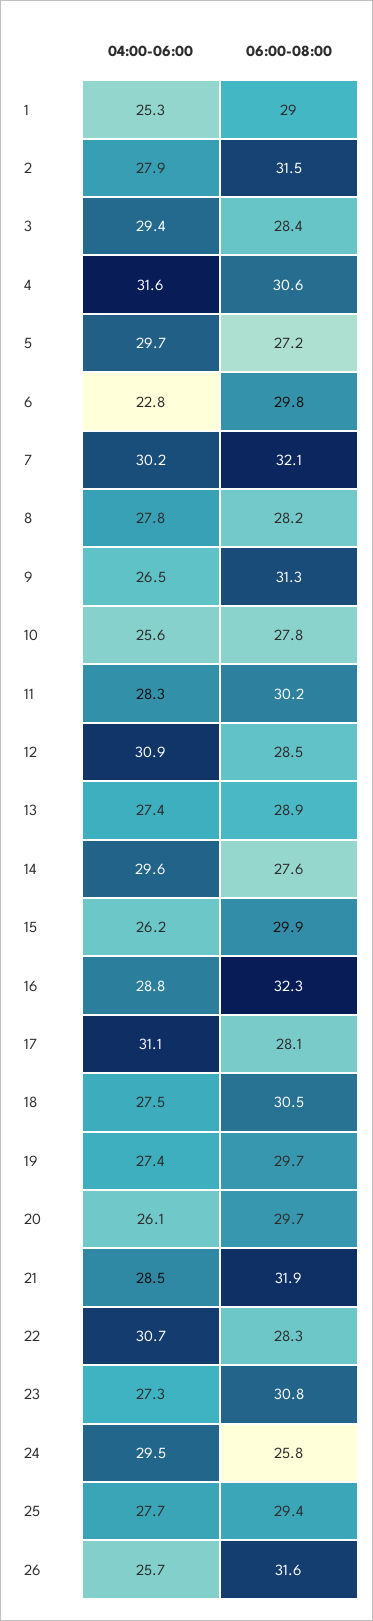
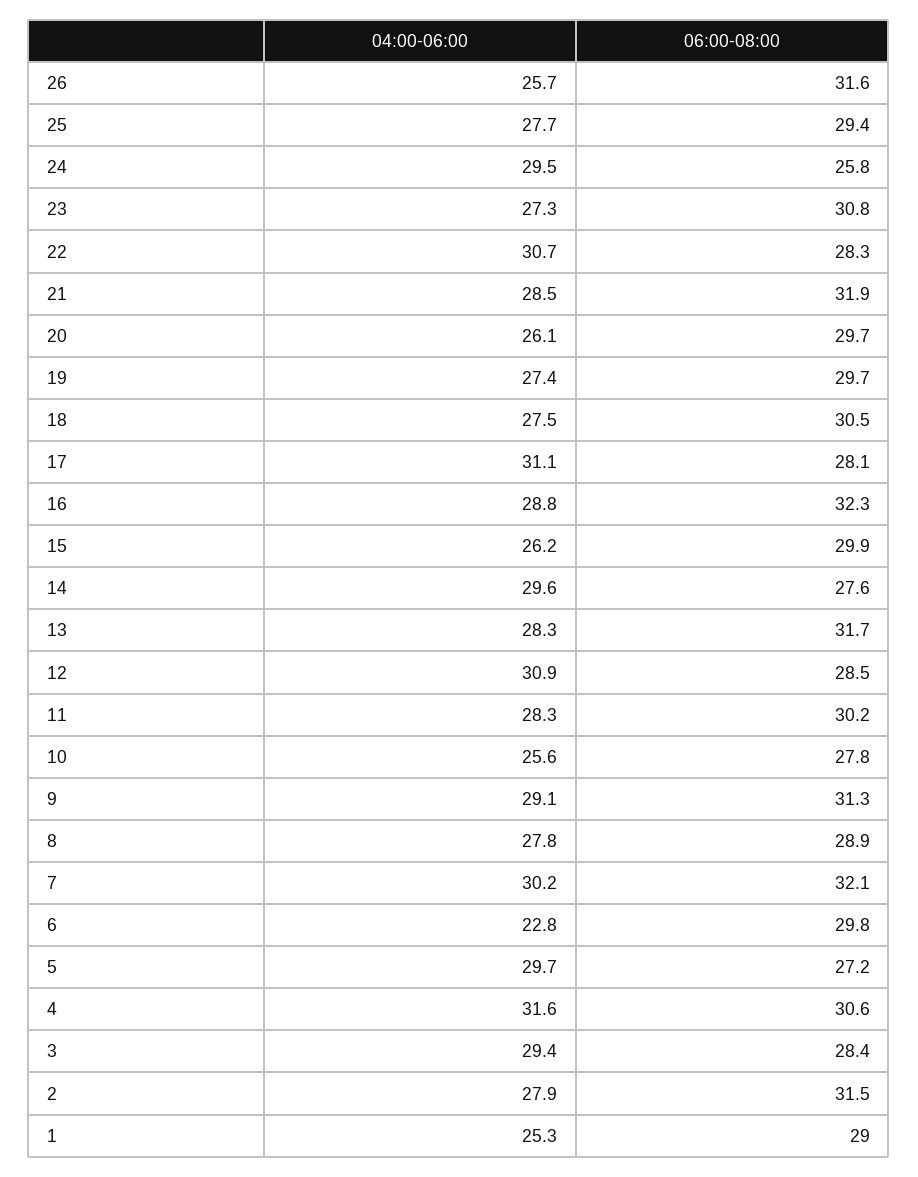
06:00-08:00, 8: 28.2 -> 28.9
04:00-06:00, 9: 26.5 -> 29.1
04:00-06:00, 13: 27.4 -> 28.3
06:00-08:00, 13: 28.9 -> 31.7

